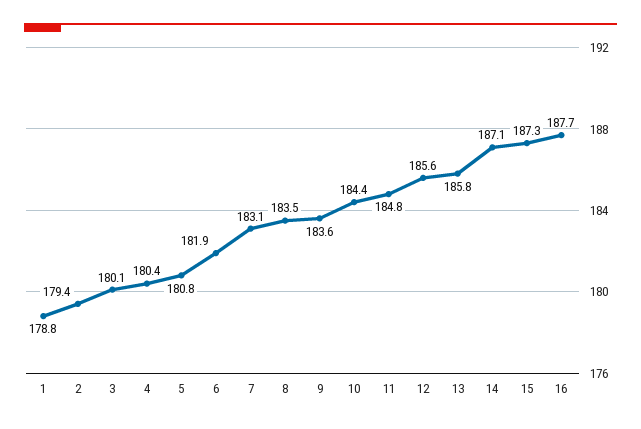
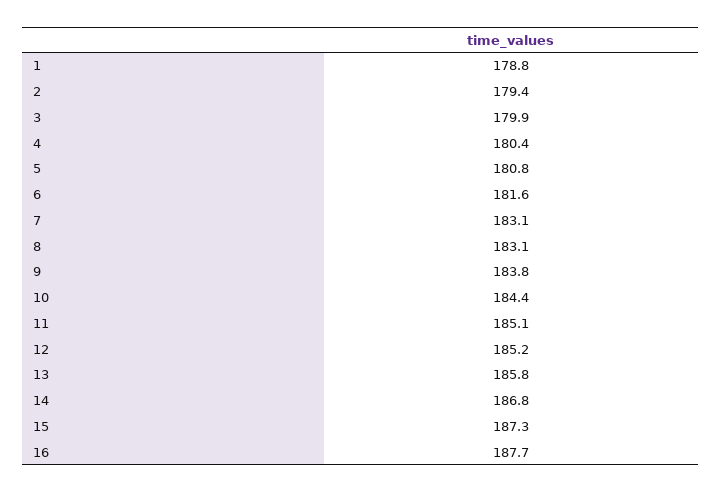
3: 180.1 -> 179.9
6: 181.9 -> 181.6
8: 183.5 -> 183.1
9: 183.6 -> 183.8
11: 184.8 -> 185.1
12: 185.6 -> 185.2
14: 187.1 -> 186.8

